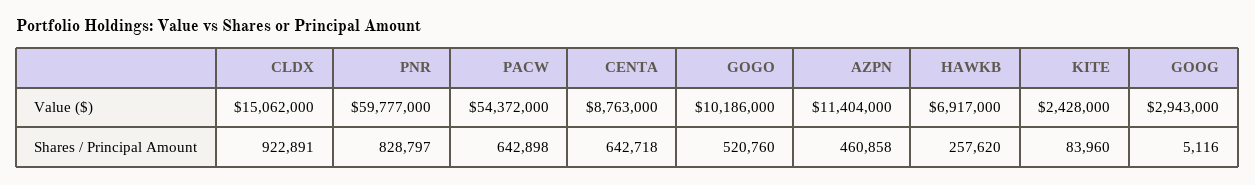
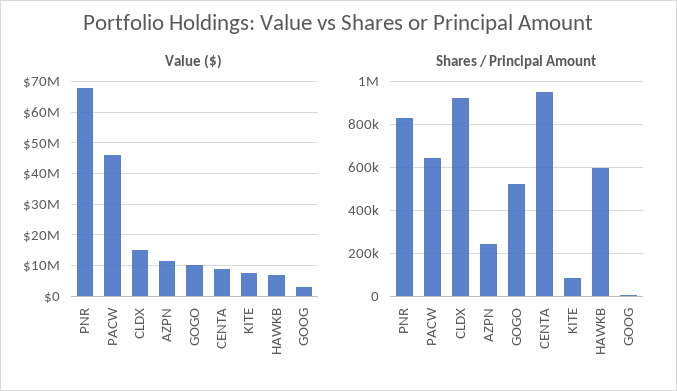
Value ($), PNR: 59777000 -> 68000000
Value ($), PACW: 54372000 -> 46000000
Value ($), KITE: 2428000 -> 8000000
Shares / Principal Amount, CENTA: 642718 -> 950000
Shares / Principal Amount, AZPN: 460858 -> 250000
Shares / Principal Amount, HAWKB: 257620 -> 600000

